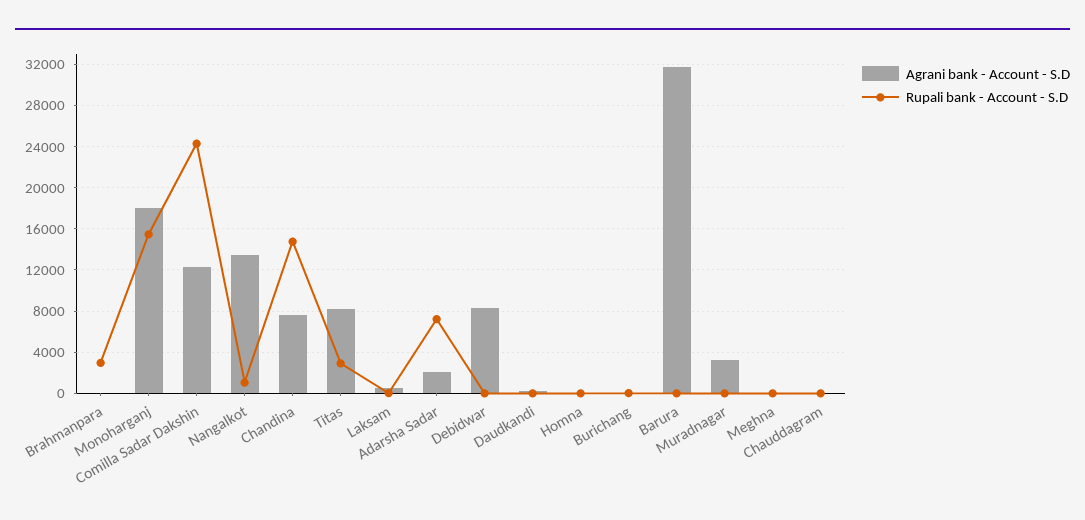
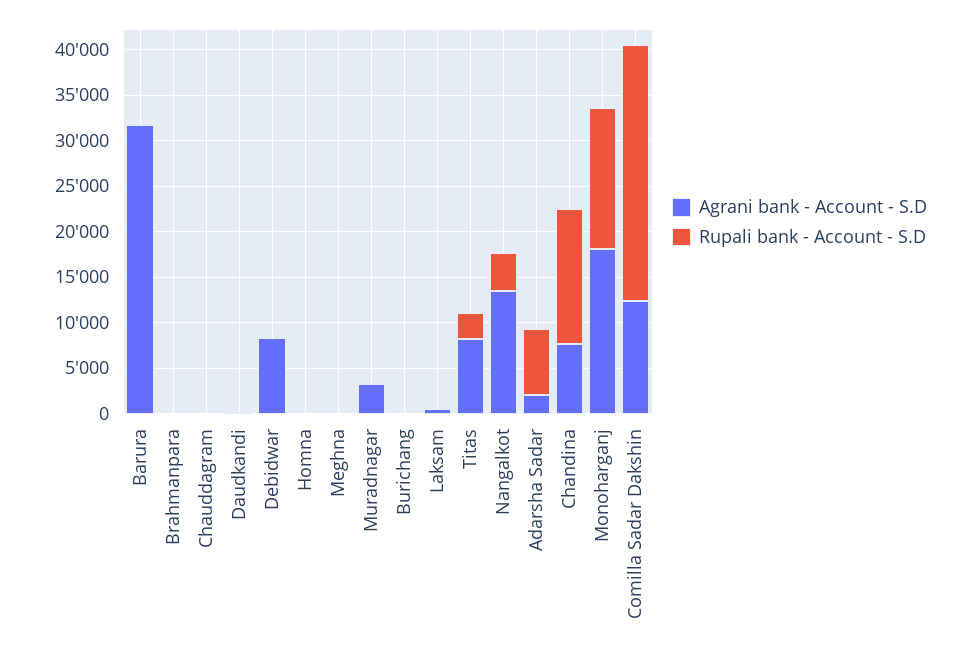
Rupali bank - Account - S.D, Brahmanpara: 3000 -> 0
Rupali bank - Account - S.D, Comilla Sadar Dakshin: 24000 -> 28000
Rupali bank - Account - S.D, Nangalkot: 1000 -> 4000

